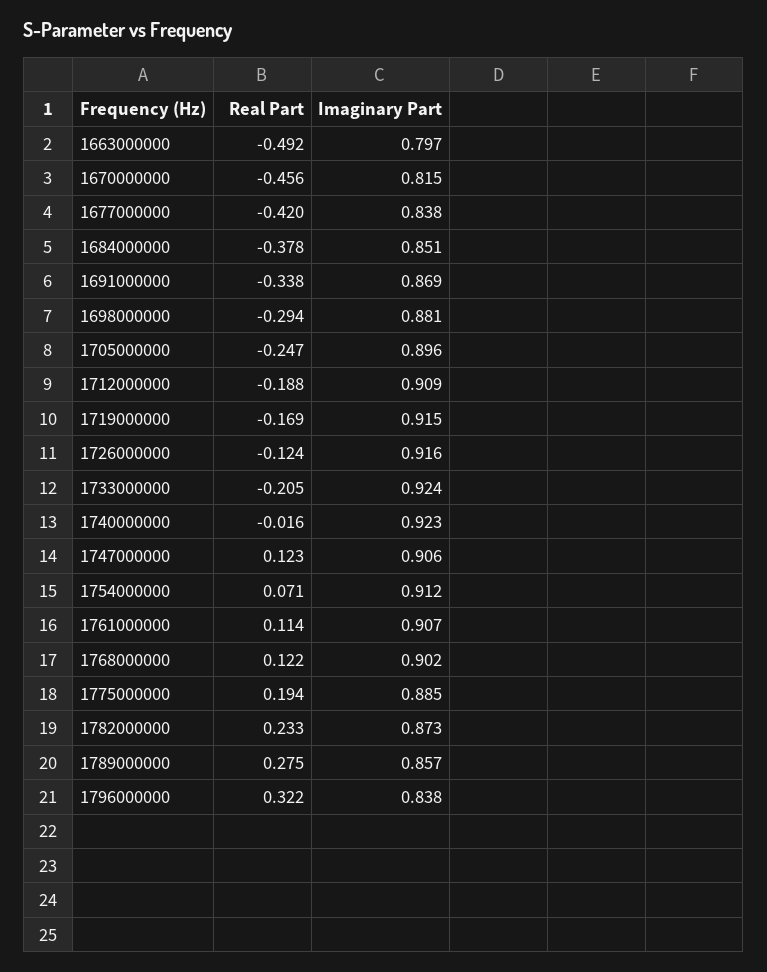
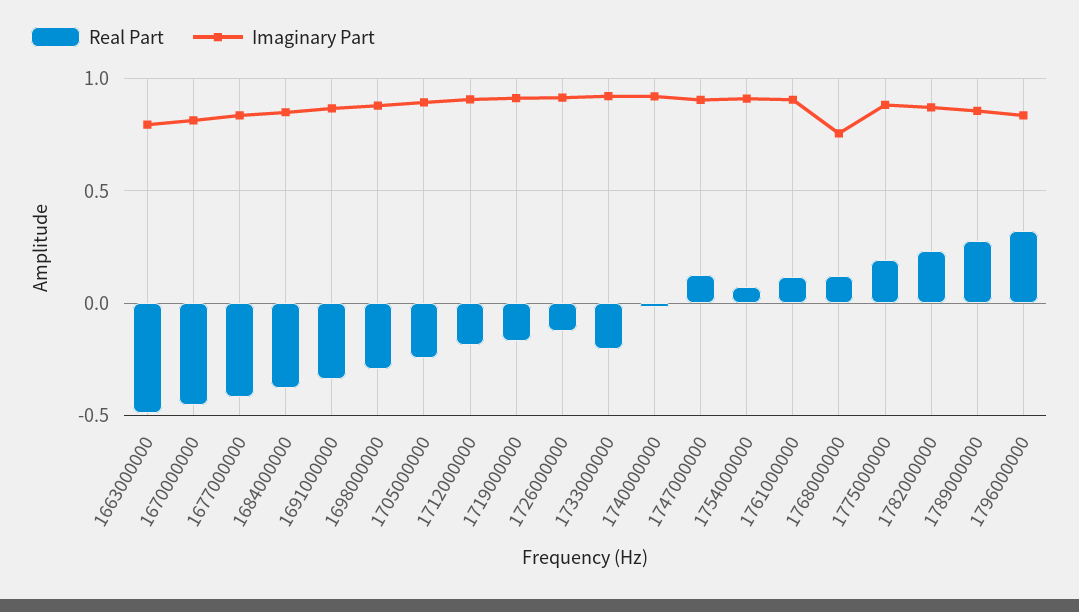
Imaginary Part, 1768000000: 0.902 -> 0.75

